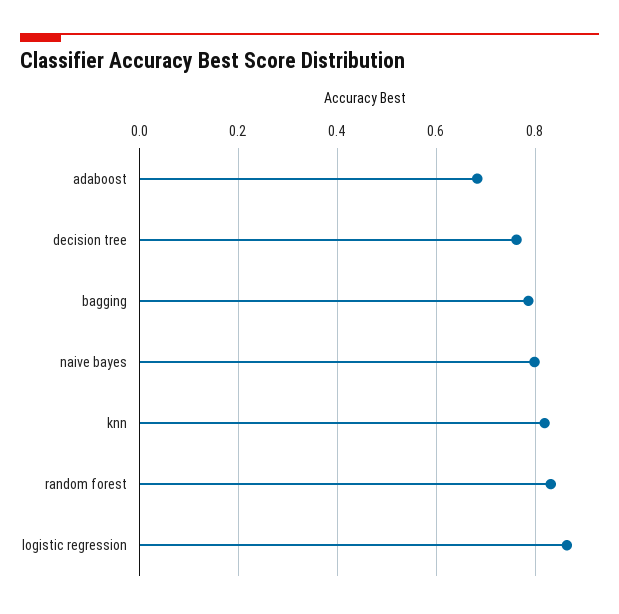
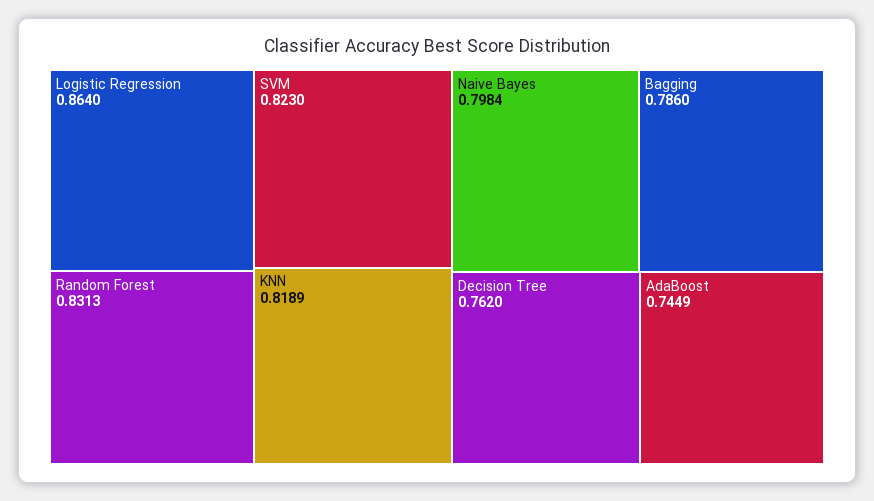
adaboost: 0.68 -> 0.7449
SVM: none -> 0.823

